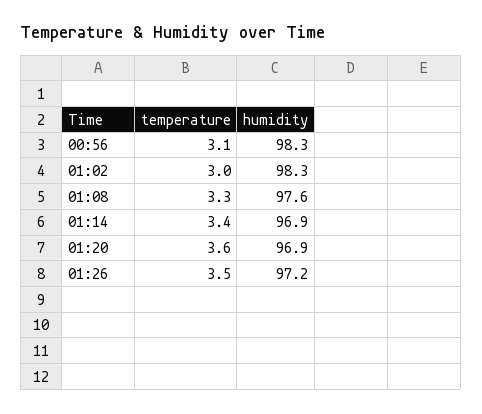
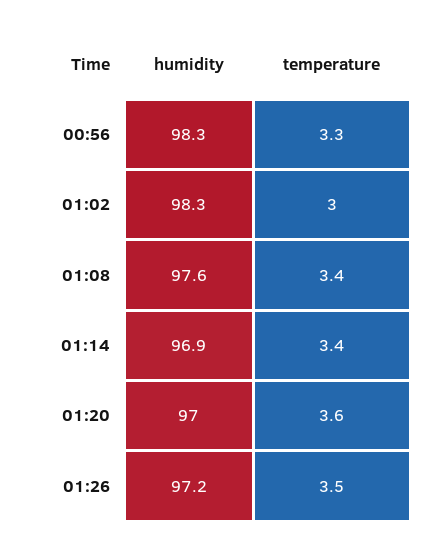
temperature, 00:56: 3.1 -> 3.3
temperature, 01:08: 3.3 -> 3.4
humidity, 01:20: 96.9 -> 97

